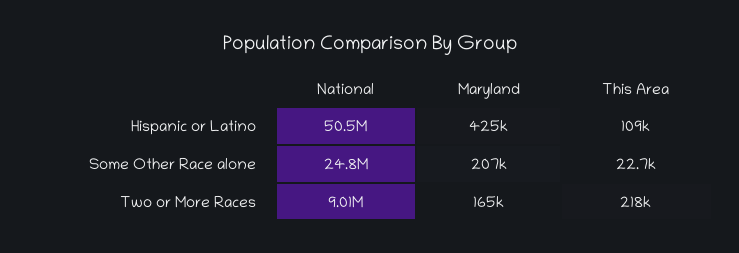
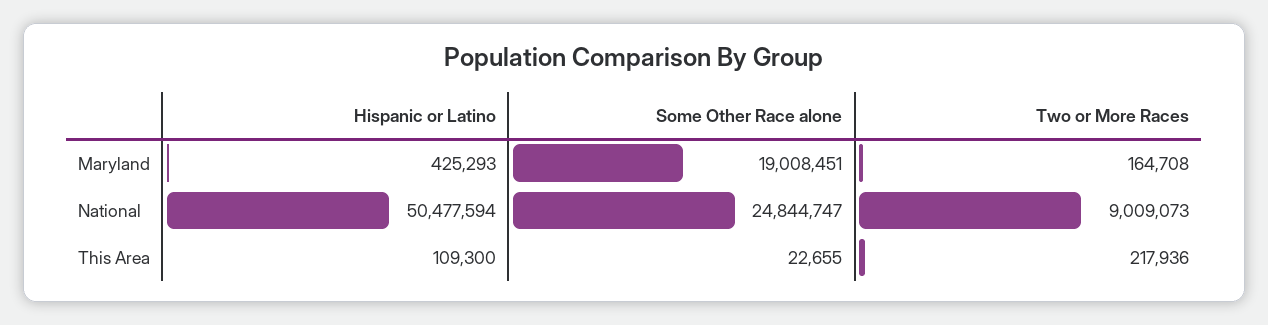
Maryland, Some Other Race alone: 207000 -> 19008451

